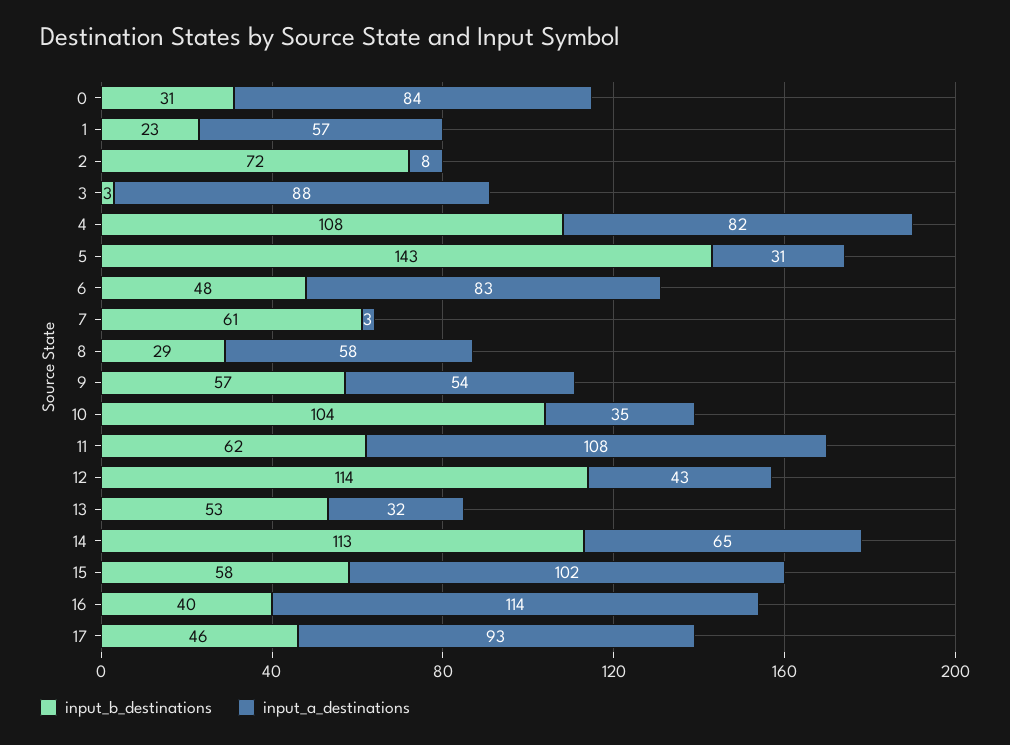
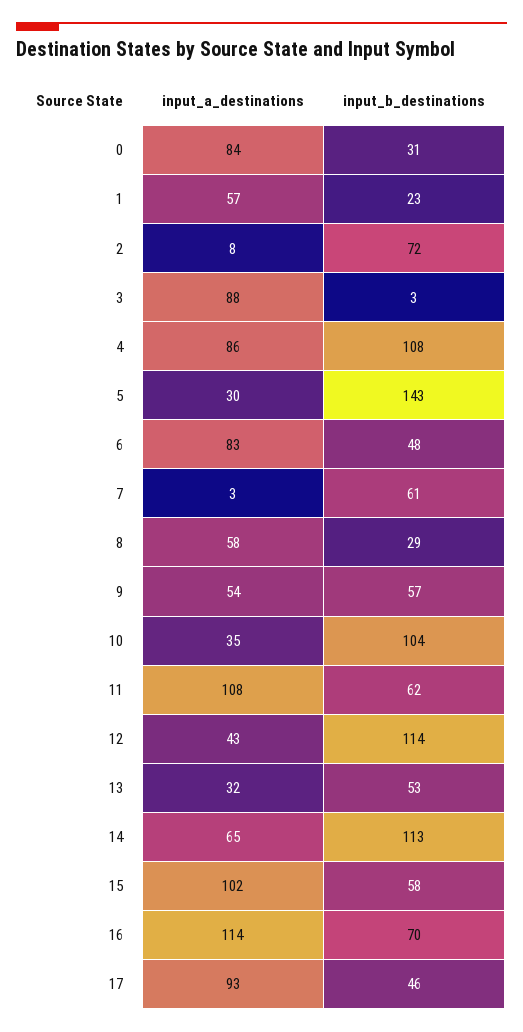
input_a_destinations, 4: 82 -> 86
input_a_destinations, 5: 31 -> 30
input_b_destinations, 16: 40 -> 70

